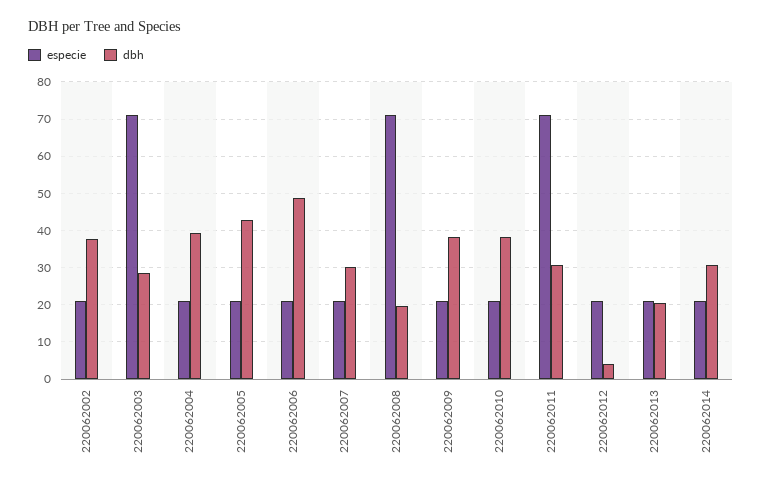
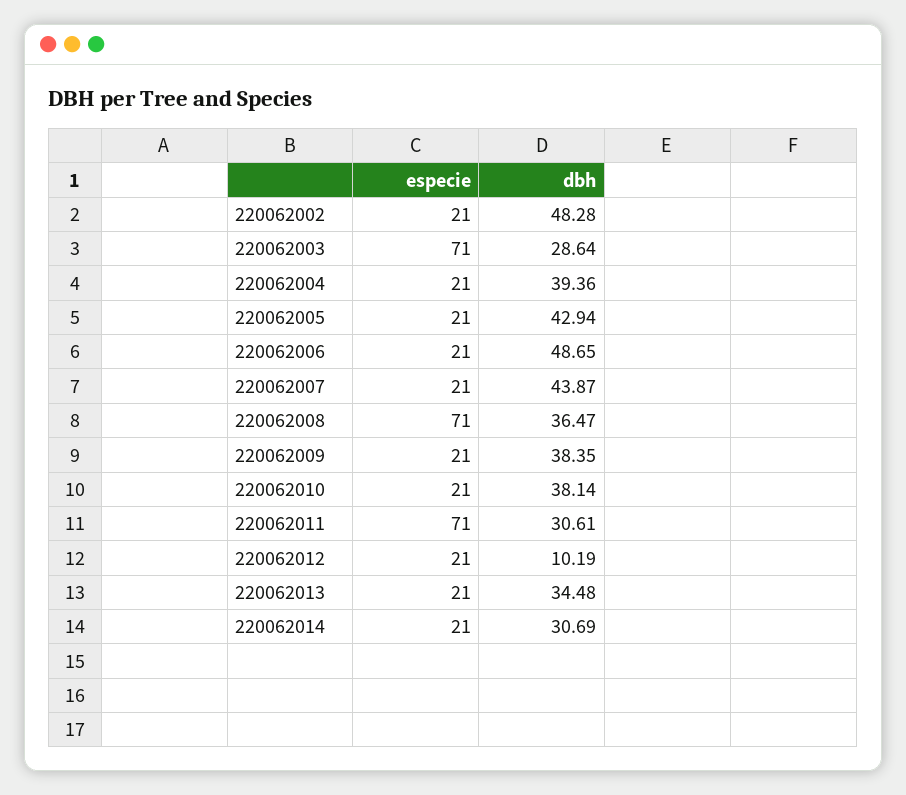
dbh, 220062002: 38 -> 48.28
dbh, 220062007: 30 -> 43.87
dbh, 220062008: 20 -> 36.47
dbh, 220062012: 4 -> 10.19
dbh, 220062013: 20 -> 34.48

